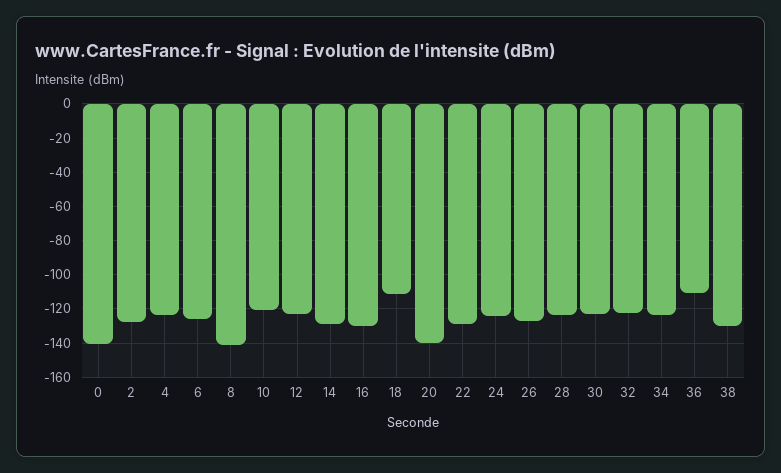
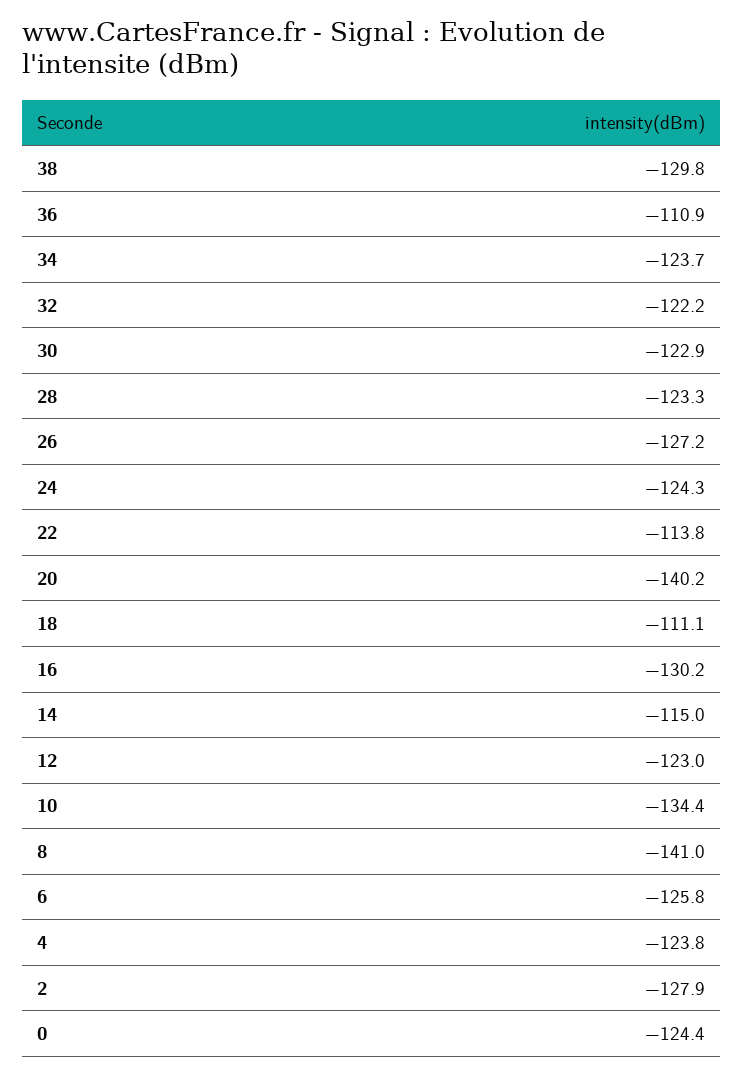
0: -140 -> -124.4
10: -120 -> -134.4
14: -130 -> -115
22: -130 -> -113.8

